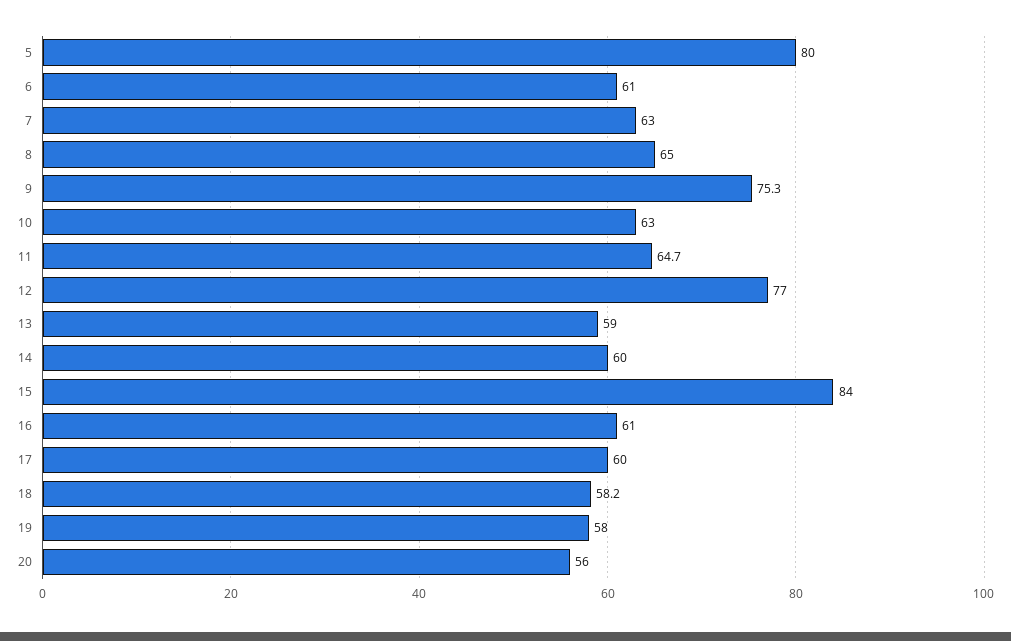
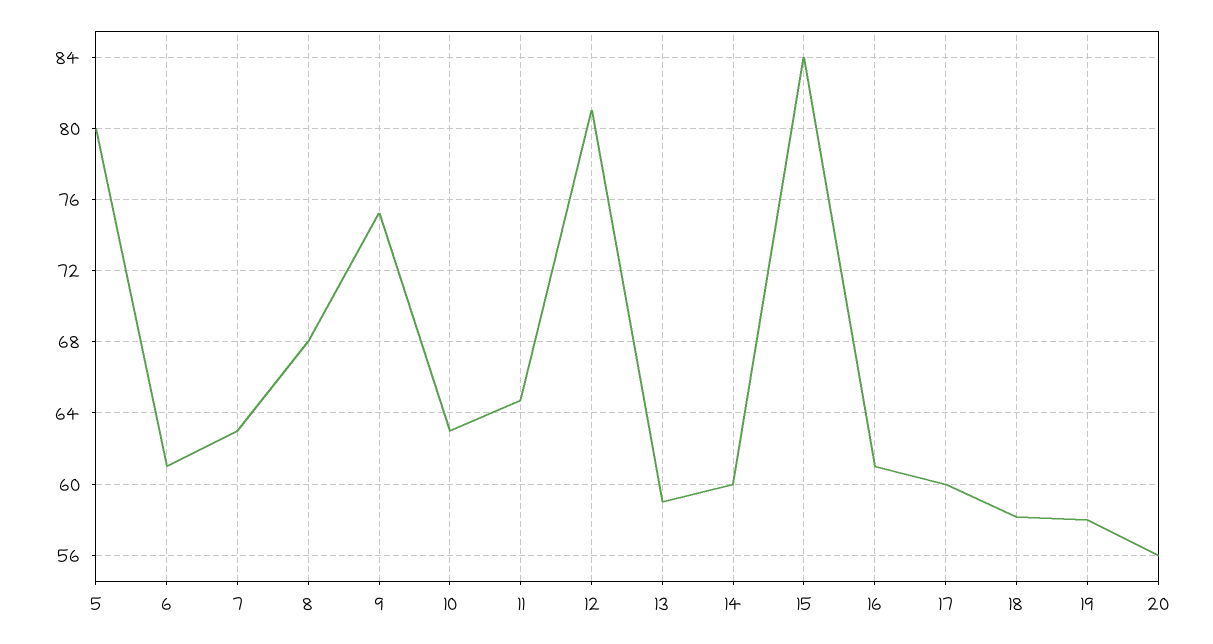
8: 65 -> 68
12: 77 -> 81

